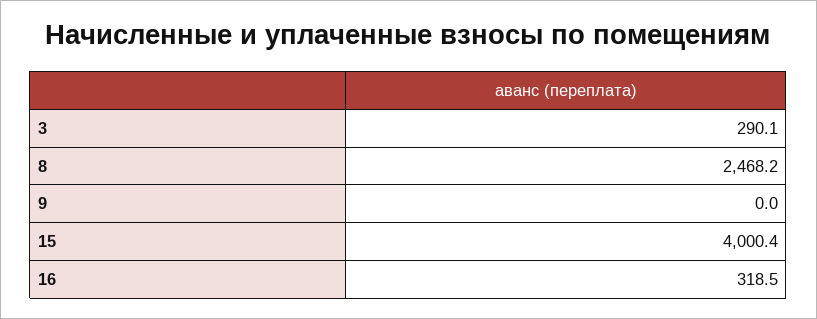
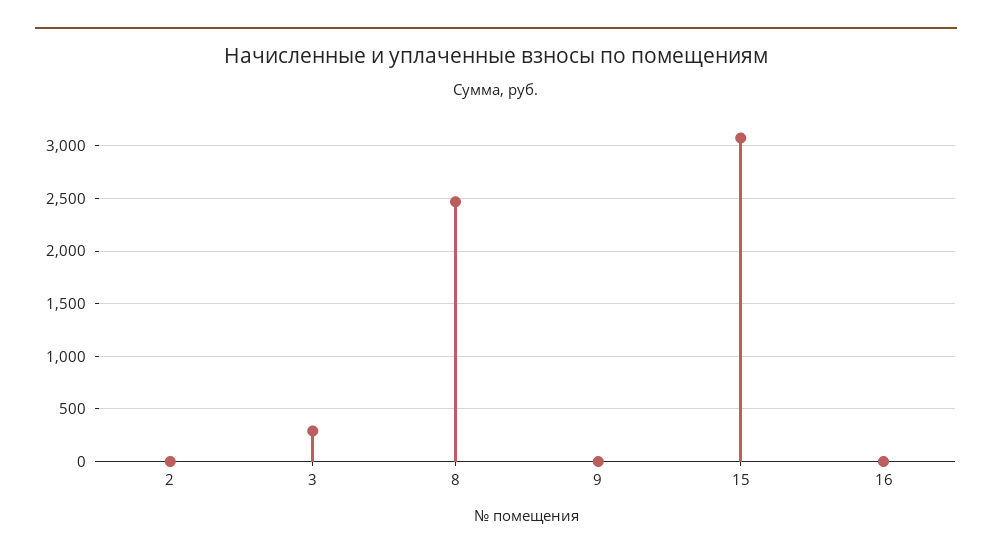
15: 4000.4 -> 3100
16: 318.5 -> 0
2: none -> 0

